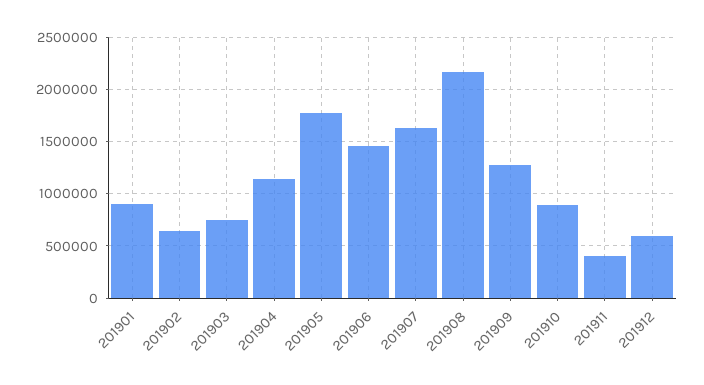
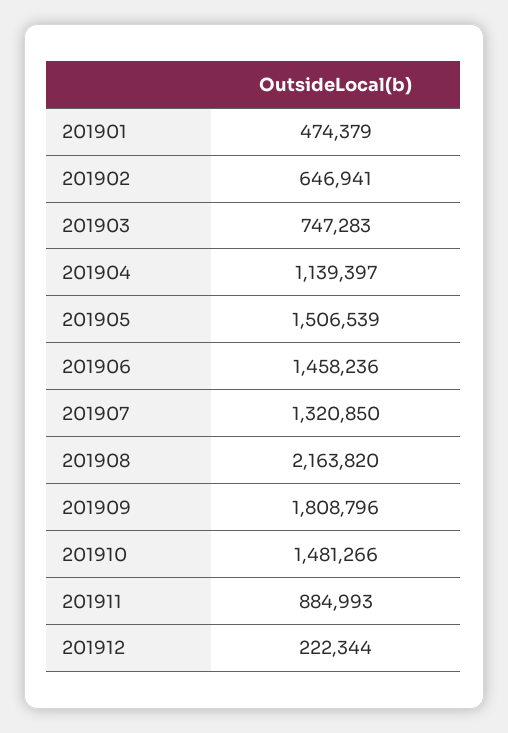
201901: 900000 -> 474379
201905: 1800000 -> 1506539
201907: 1600000 -> 1320850
201909: 1300000 -> 1808796
201910: 900000 -> 1481266
201911: 400000 -> 884993
201912: 600000 -> 222344

